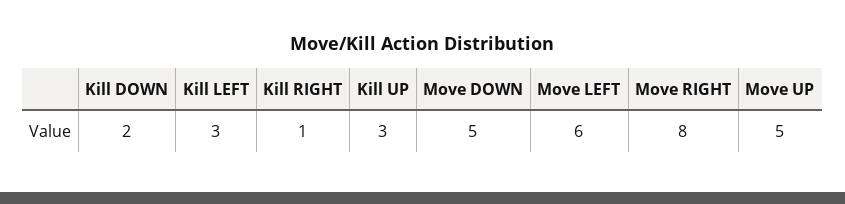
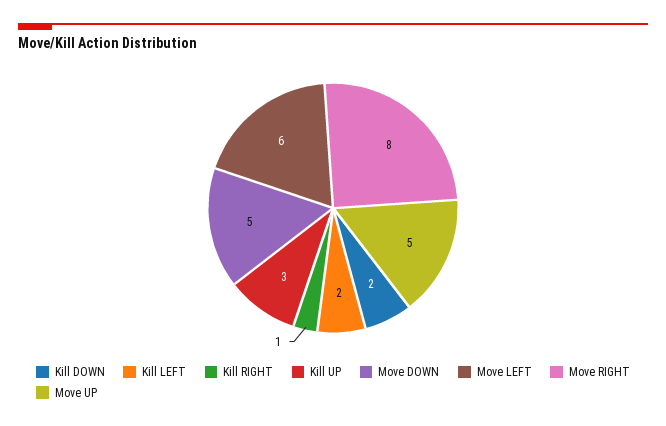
Kill LEFT: 3 -> 2

